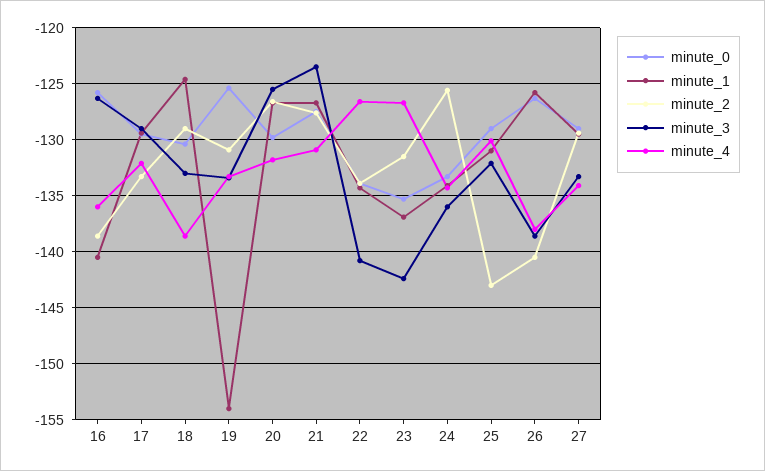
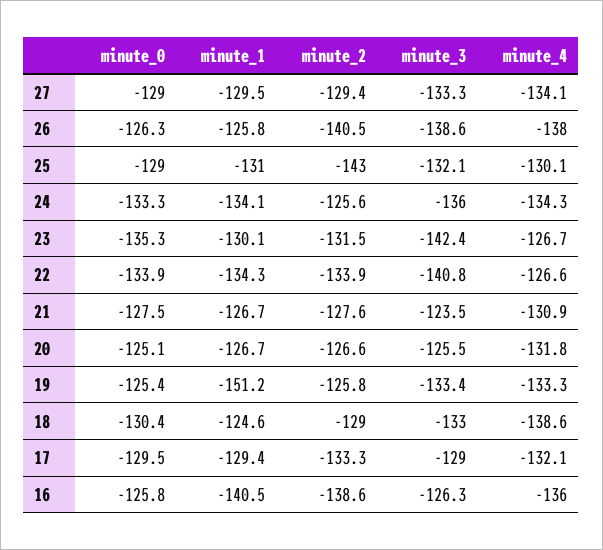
minute_1, 19: -154 -> -151.2
minute_2, 19: -131 -> -125.8
minute_0, 20: -130 -> -125.1
minute_1, 23: -137 -> -130.1

